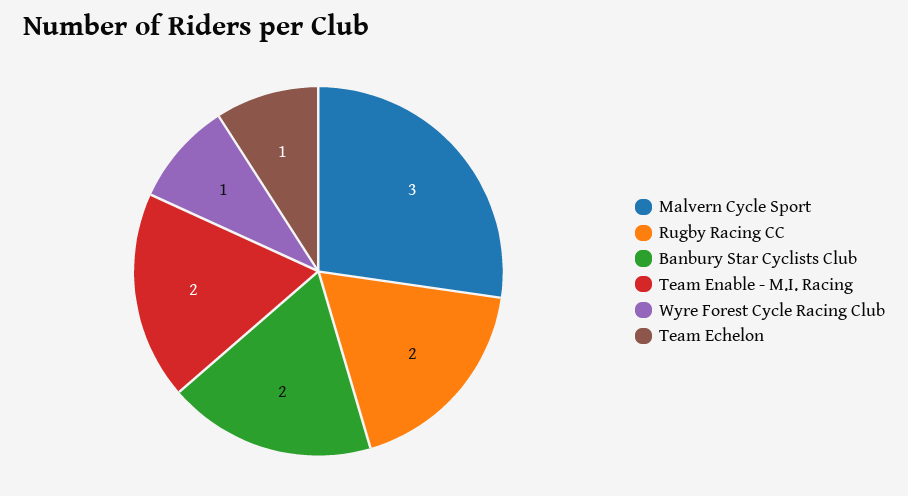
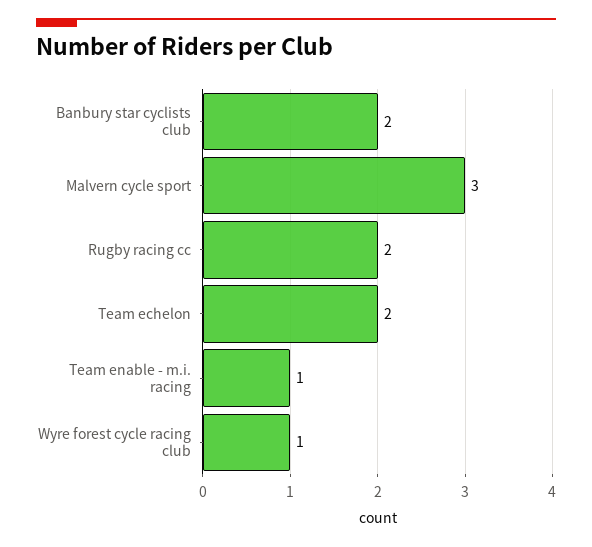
Team Enable - M.I. Racing: 2 -> 1
Team Echelon: 1 -> 2

